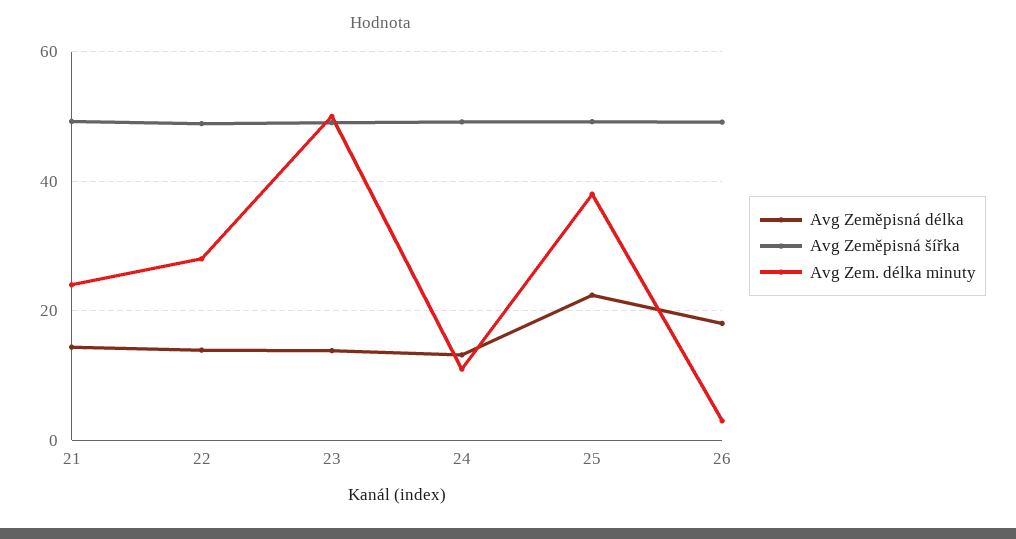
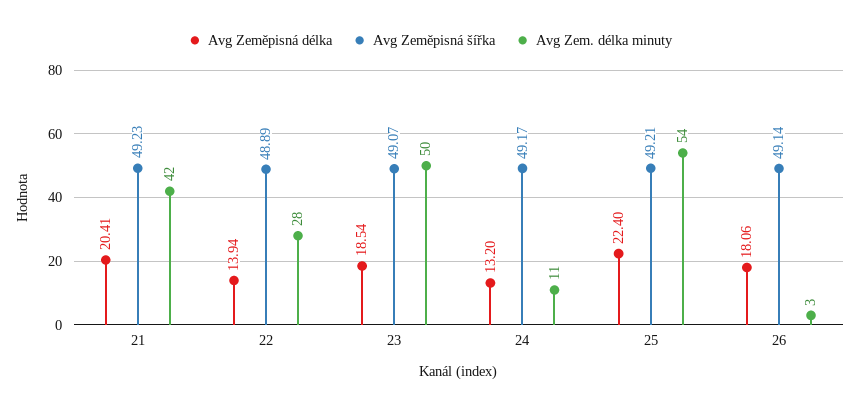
Avg Zeměpisná délka, 21: 14 -> 20.41
Avg Zem. délka minuty, 21: 24 -> 42
Avg Zeměpisná délka, 23: 14 -> 18.54
Avg Zem. délka minuty, 25: 38 -> 54

